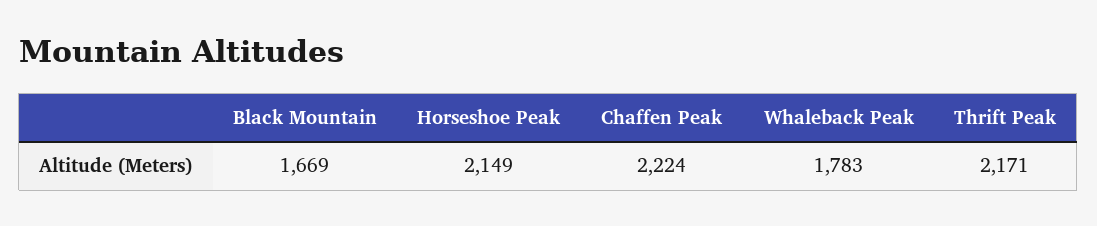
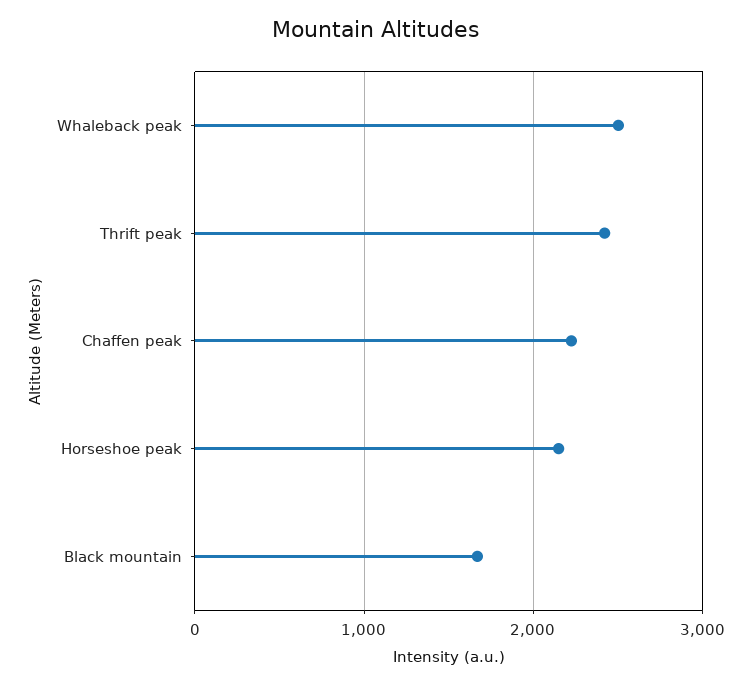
Whaleback Peak: 1783 -> 2500
Thrift Peak: 2171 -> 2400

